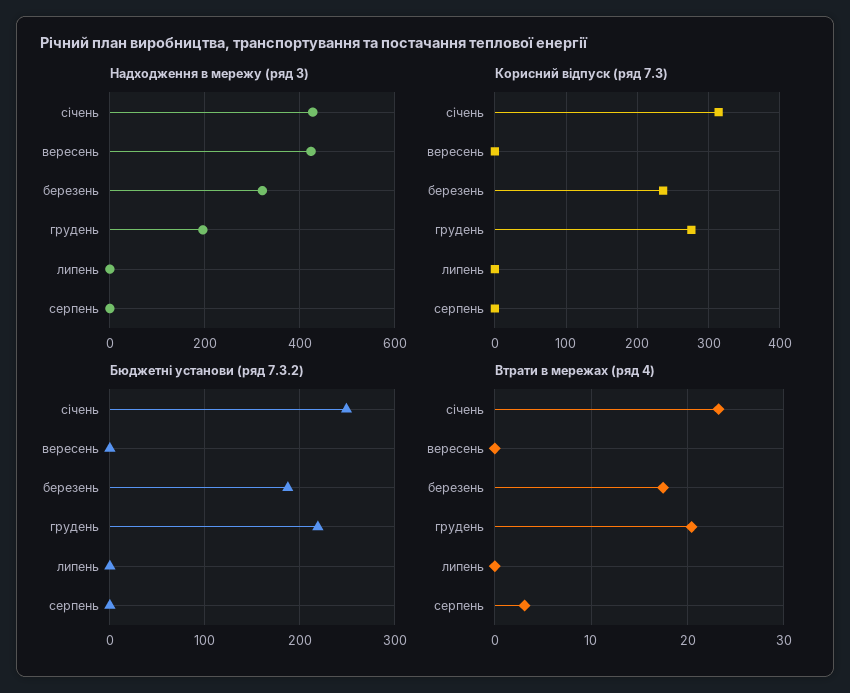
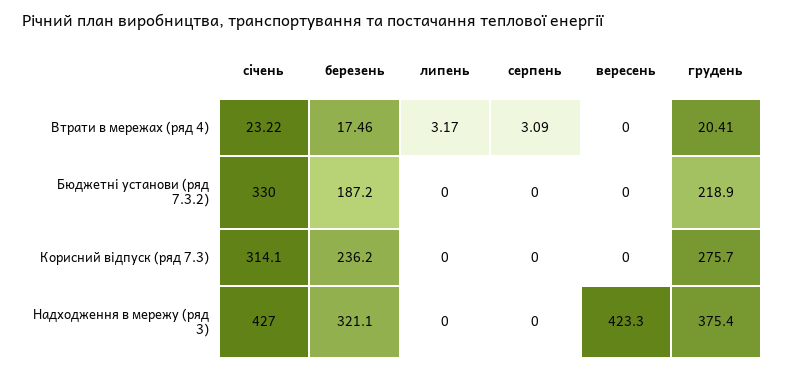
Надходження в мережу (ряд 3), грудень: 200 -> 375.4
Бюджетні установи (ряд 7.3.2), січень: 250 -> 330
Втрати в мережах (ряд 4), липень: 0 -> 3.17

